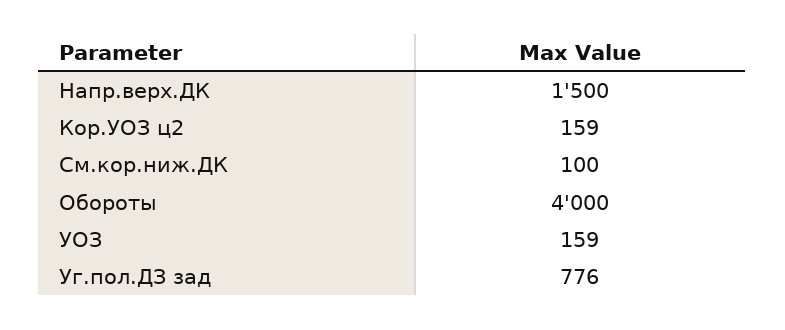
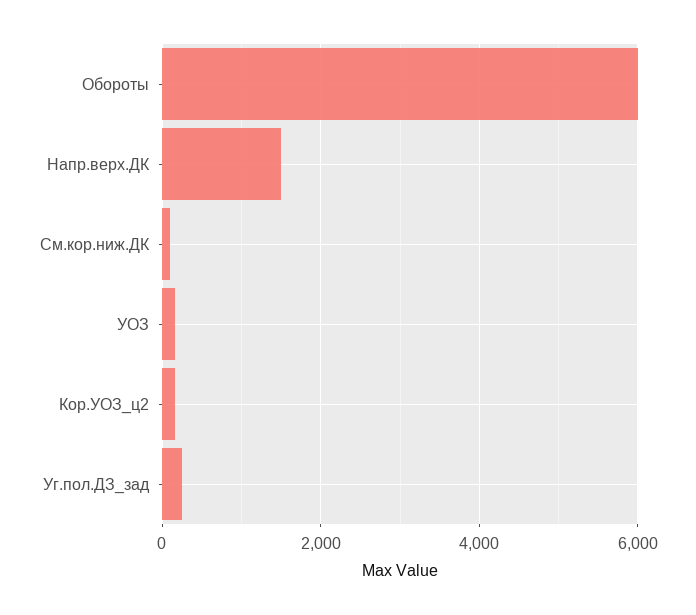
Обороты: 4000 -> 6000
Уг.пол.ДЗ зад: 776 -> 200

